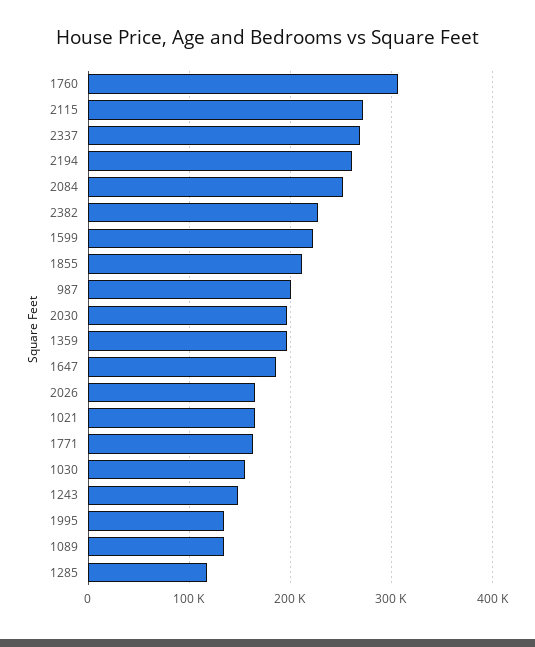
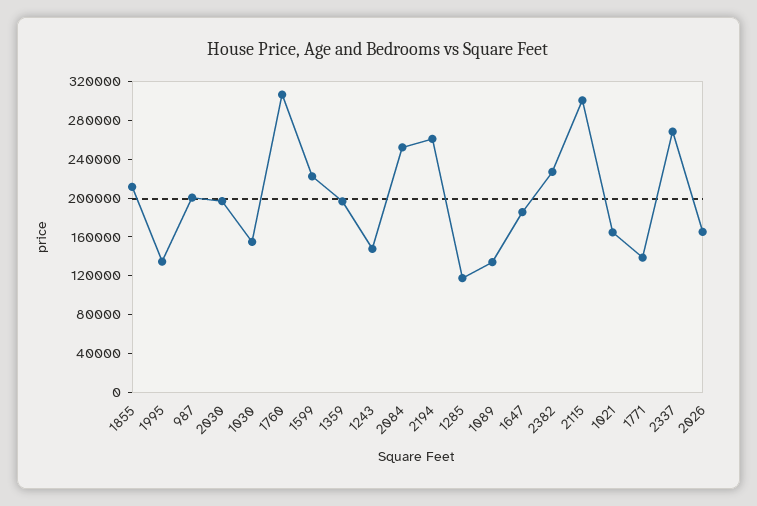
2115: 270000 -> 300000
1771: 160000 -> 140000

